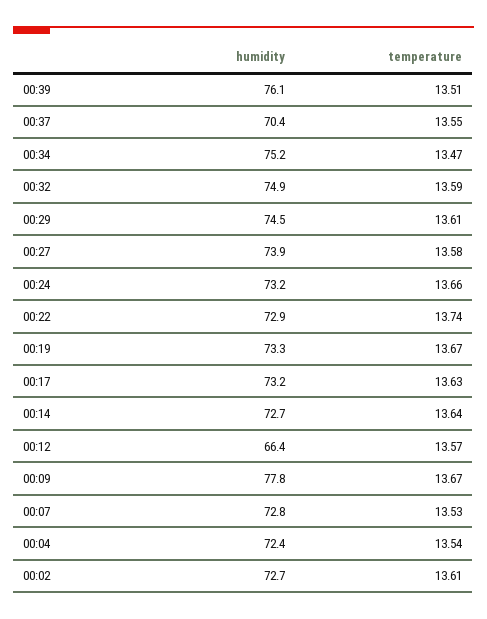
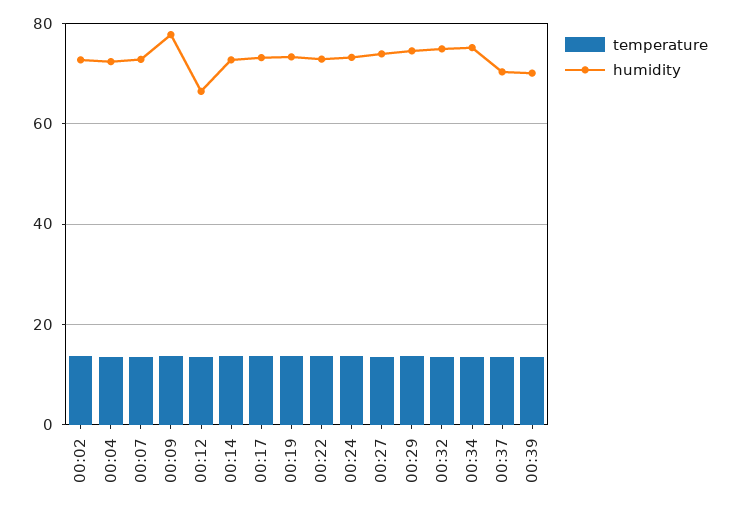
humidity, 00:39: 76.1 -> 70

